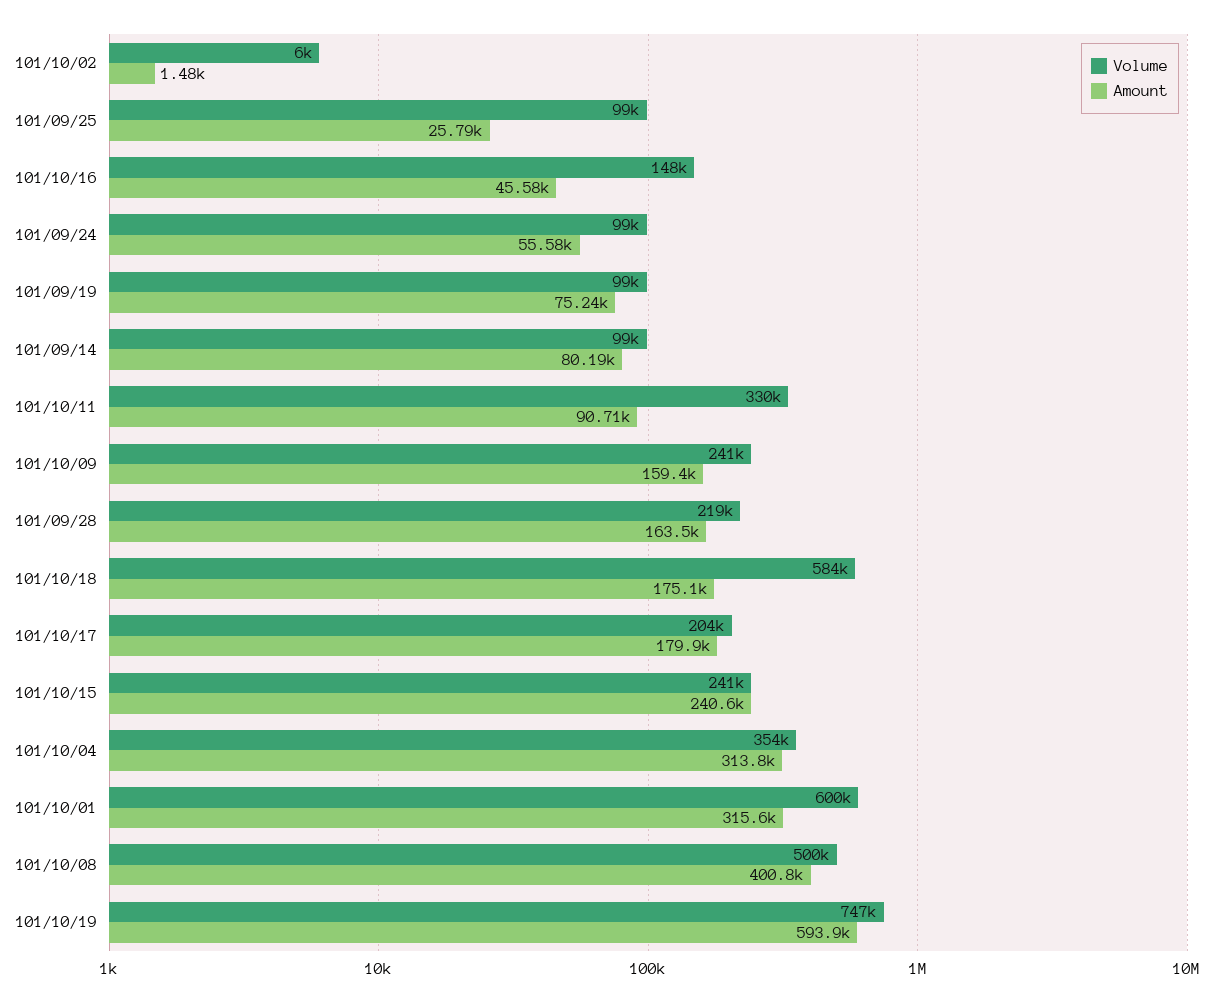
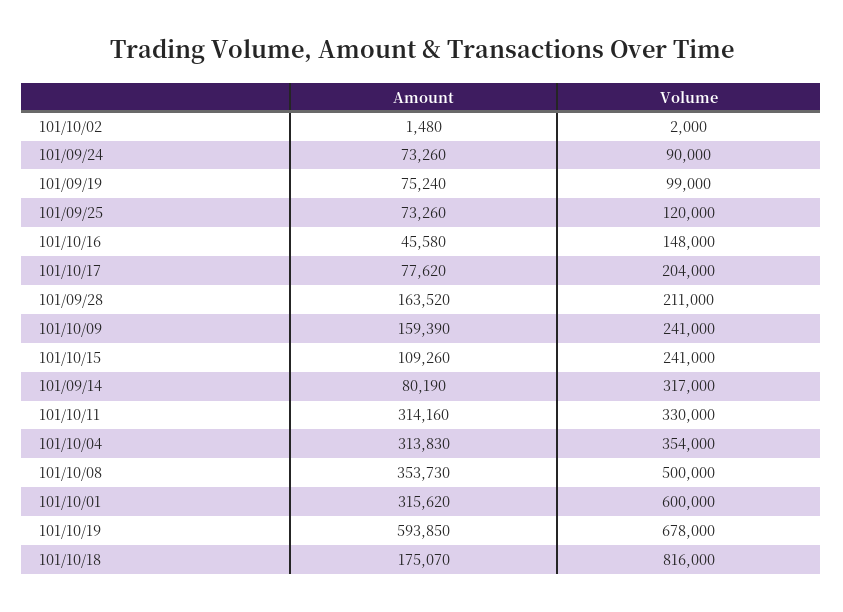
Volume, 101/10/02: 6000 -> 2000
Volume, 101/09/25: 99000 -> 120000
Amount, 101/09/25: 25790 -> 73260
Volume, 101/09/24: 99000 -> 90000
Amount, 101/09/24: 55580 -> 73260
Volume, 101/09/14: 99000 -> 317000
Amount, 101/10/11: 90710 -> 314160
Volume, 101/09/28: 219000 -> 211000
Volume, 101/10/18: 584000 -> 816000
Amount, 101/10/17: 179900 -> 77620
Amount, 101/10/15: 240600 -> 109260
Amount, 101/10/08: 400800 -> 353730
Volume, 101/10/19: 747000 -> 678000

